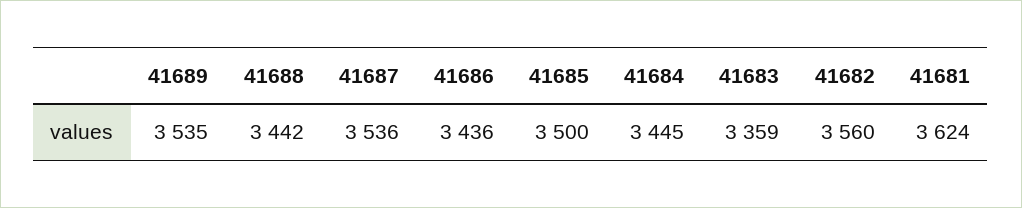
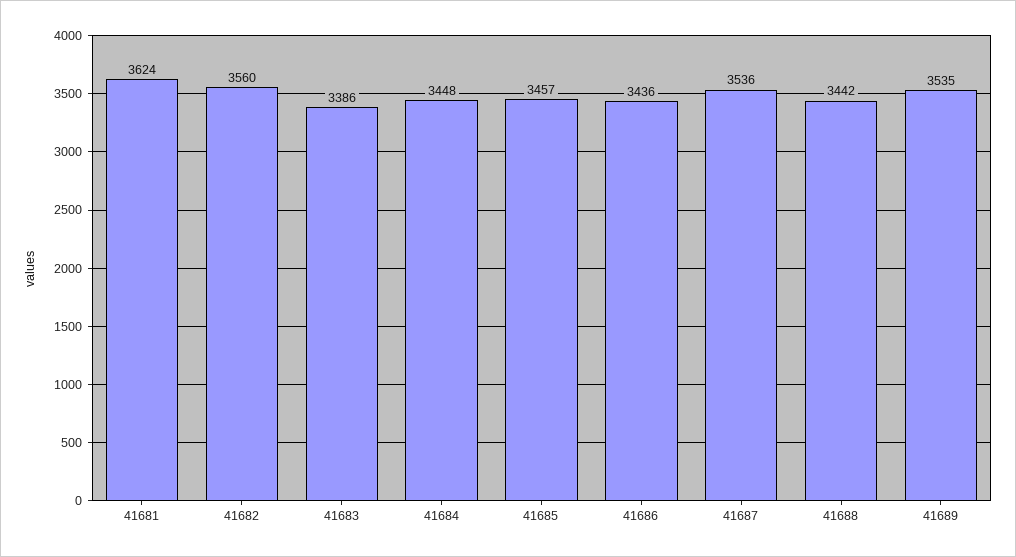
41685: 3500 -> 3457
41684: 3445 -> 3448
41683: 3359 -> 3386

